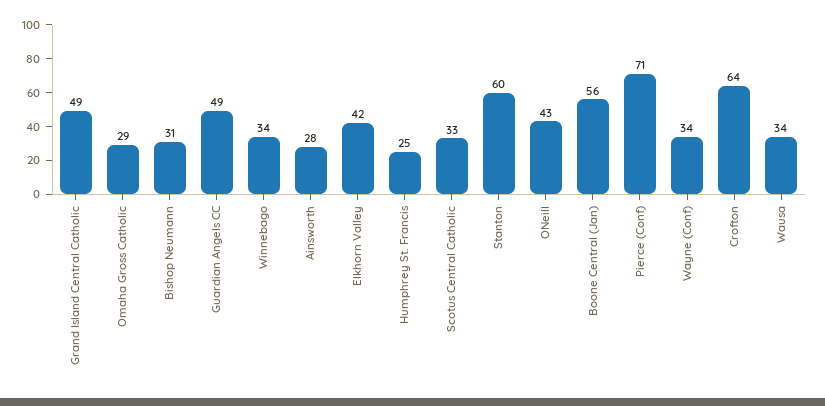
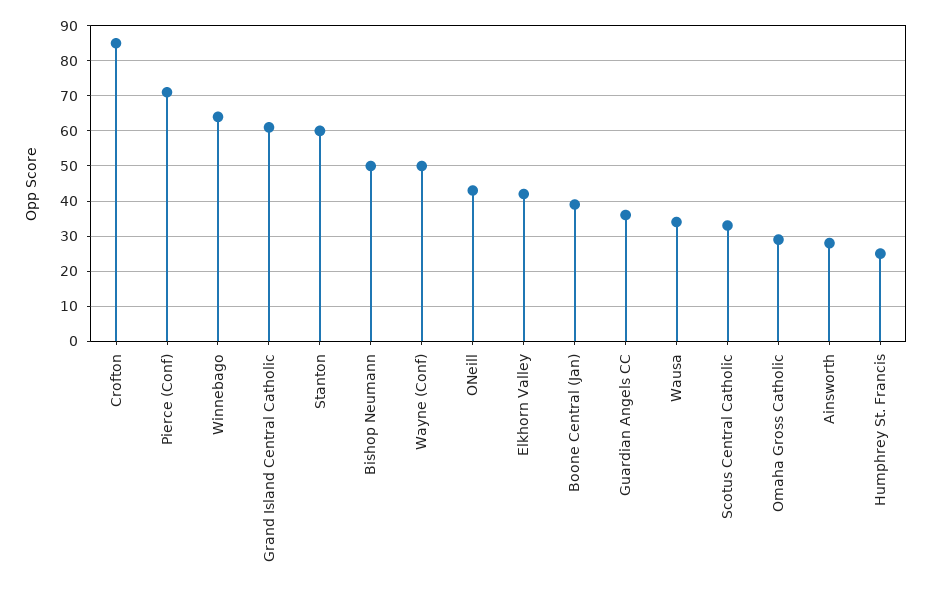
Grand Island Central Catholic: 49 -> 60
Bishop Neumann: 31 -> 50
Guardian Angels CC: 49 -> 35
Winnebago: 34 -> 65
Boone Central (Jan): 56 -> 40
Wayne (Conf): 34 -> 50
Crofton: 64 -> 85

